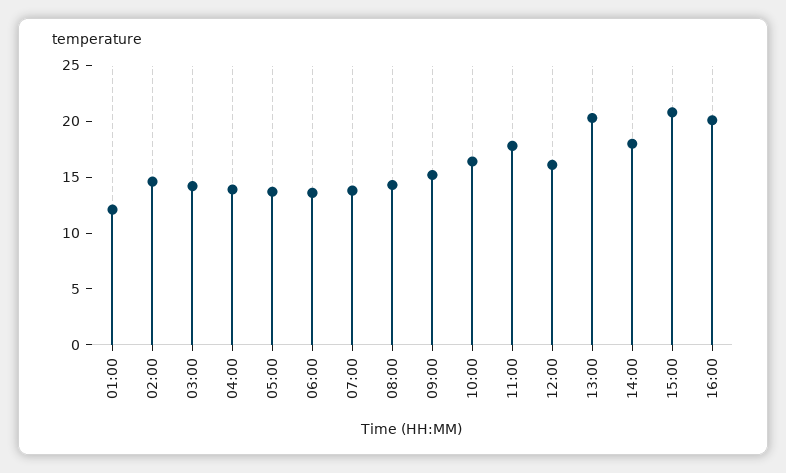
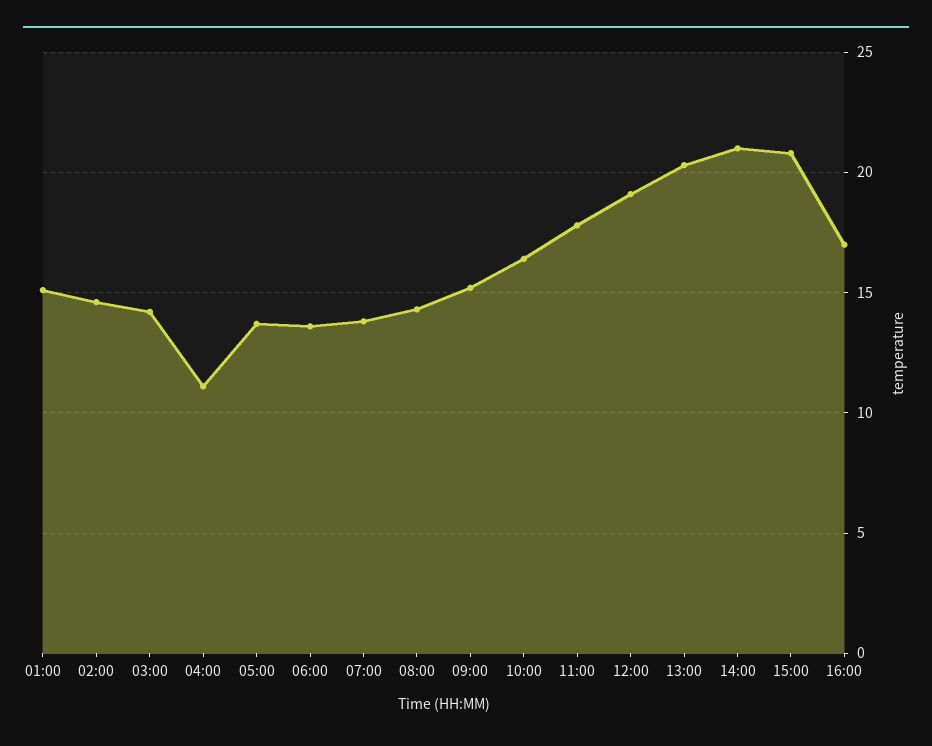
01:00: 12 -> 15
04:00: 14 -> 11
12:00: 16 -> 19
14:00: 18 -> 21
16:00: 20 -> 17

